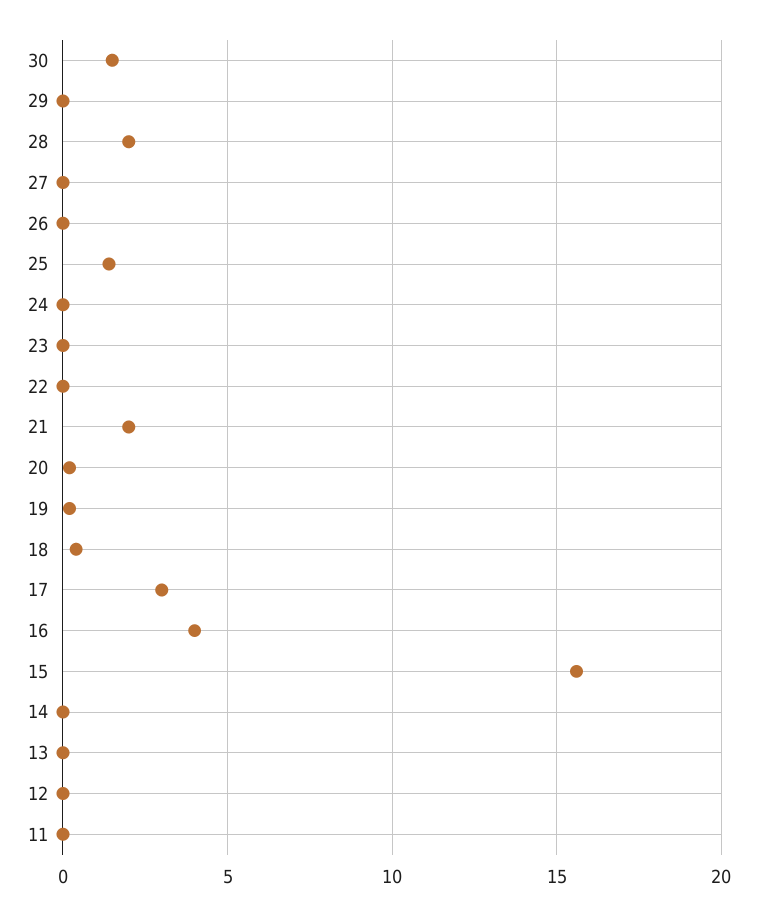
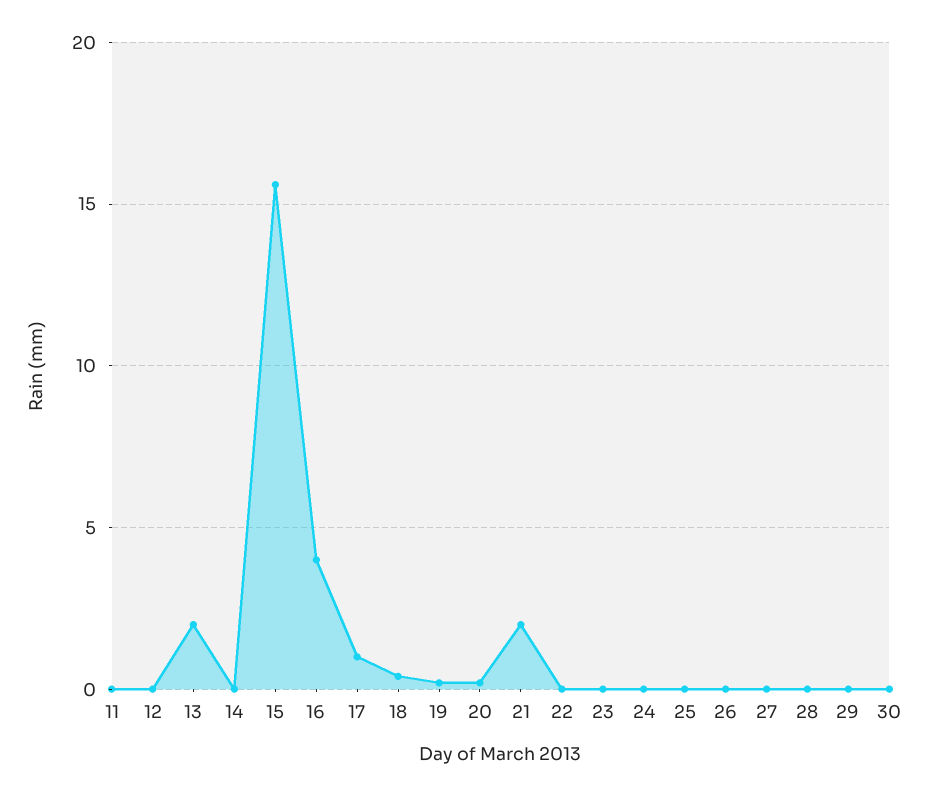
30: 1.5 -> 0
28: 2 -> 0
25: 1.5 -> 0
17: 3 -> 1
13: 0 -> 2

